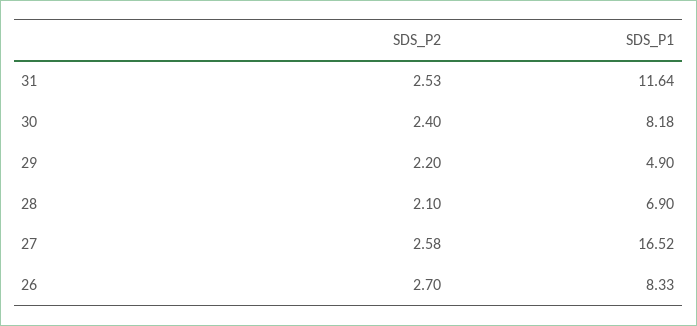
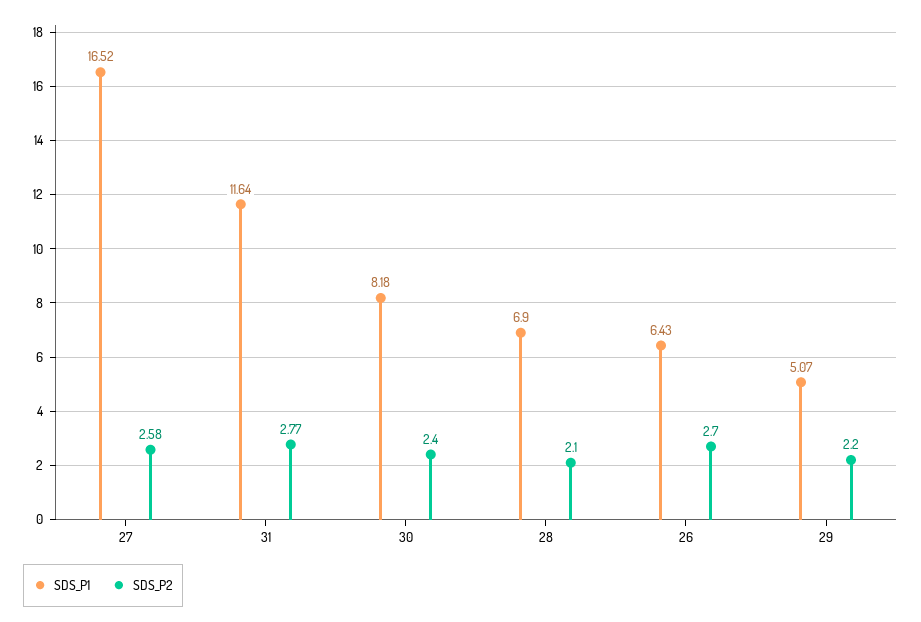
SDS_P2, 31: 2.53 -> 2.77
SDS_P1, 29: 4.9 -> 5.07
SDS_P1, 26: 8.33 -> 6.43

